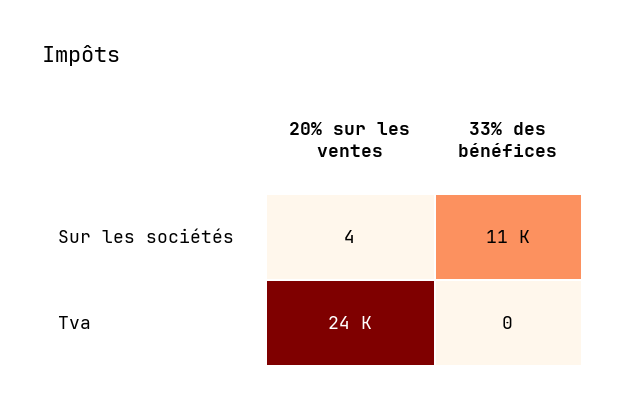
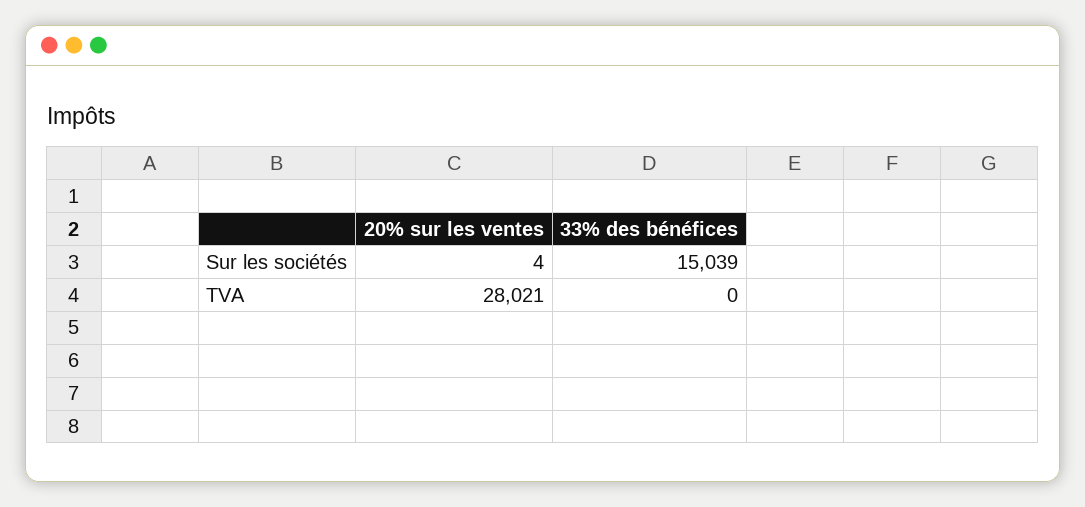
33% des bénéfices, Sur les sociétés: 11000 -> 15039
20% sur les ventes, Tva: 24000 -> 28021

